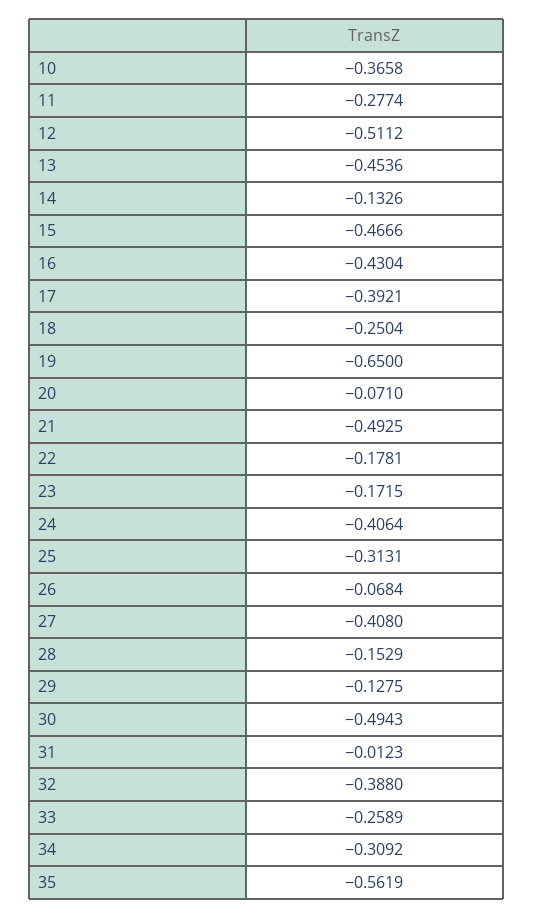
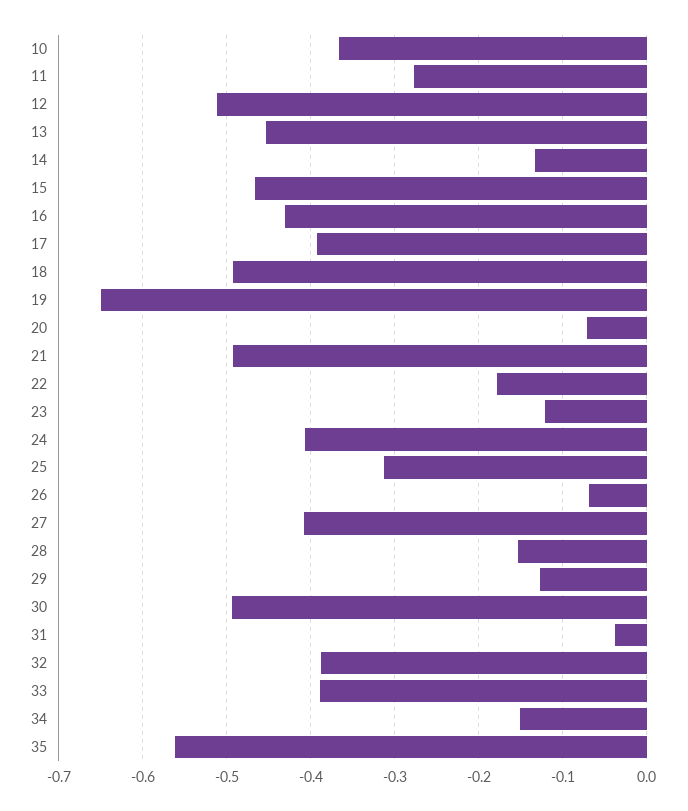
18: -0.2504 -> -0.49
23: -0.1715 -> -0.12
31: -0.0123 -> -0.04
33: -0.2589 -> -0.39
34: -0.3092 -> -0.15

